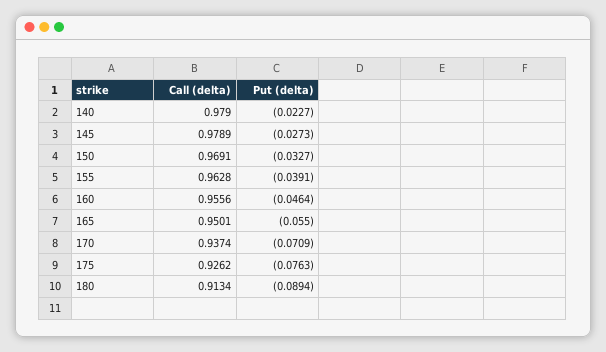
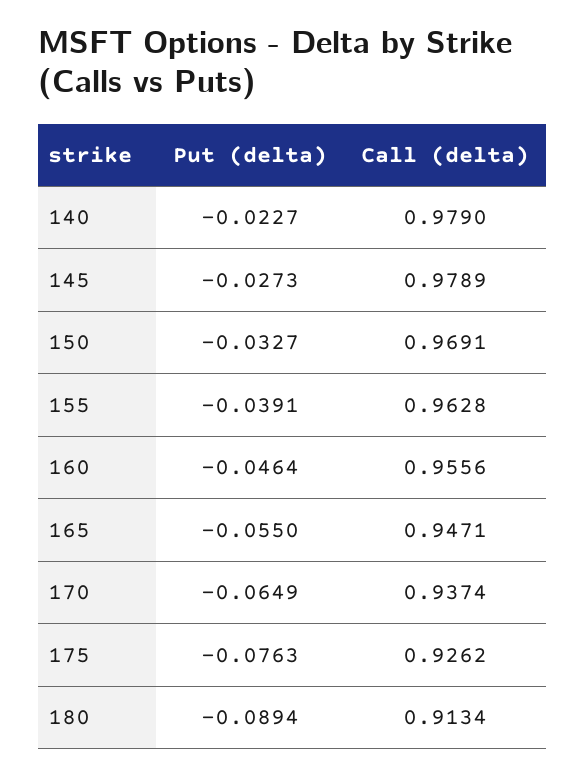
Call (delta), 165: 0.9501 -> 0.9471
Put (delta), 170: -0.0709 -> -0.0649

